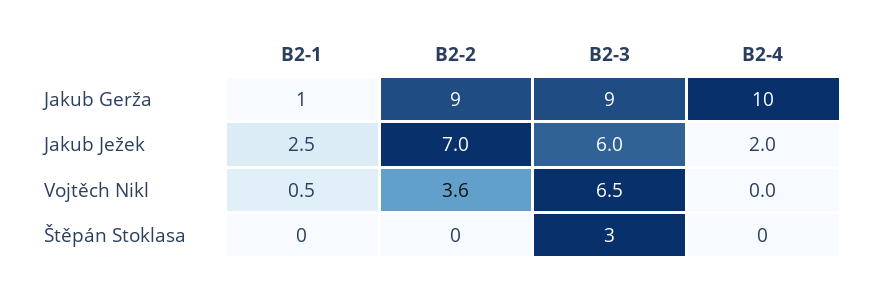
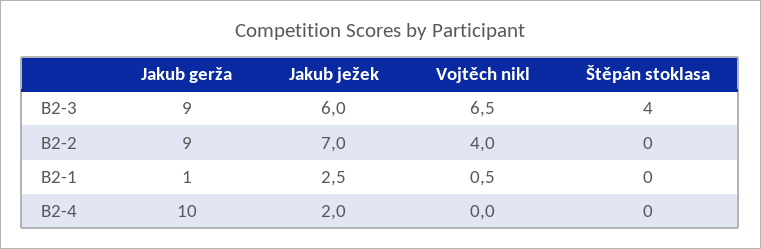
B2-2, Vojtěch Nikl: 3.6 -> 4
B2-3, Štěpán Stoklasa: 3 -> 4

